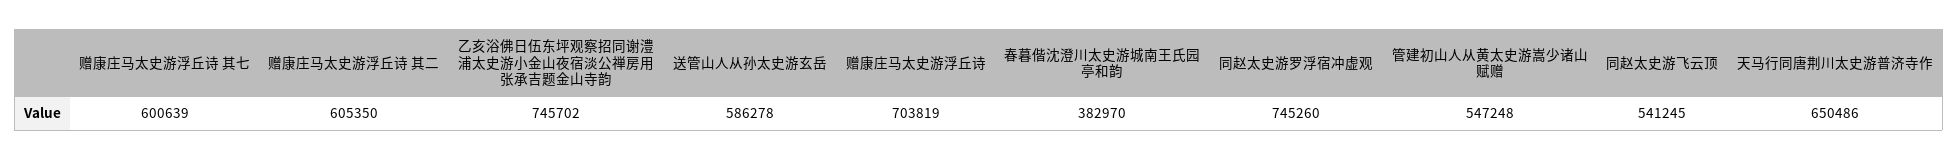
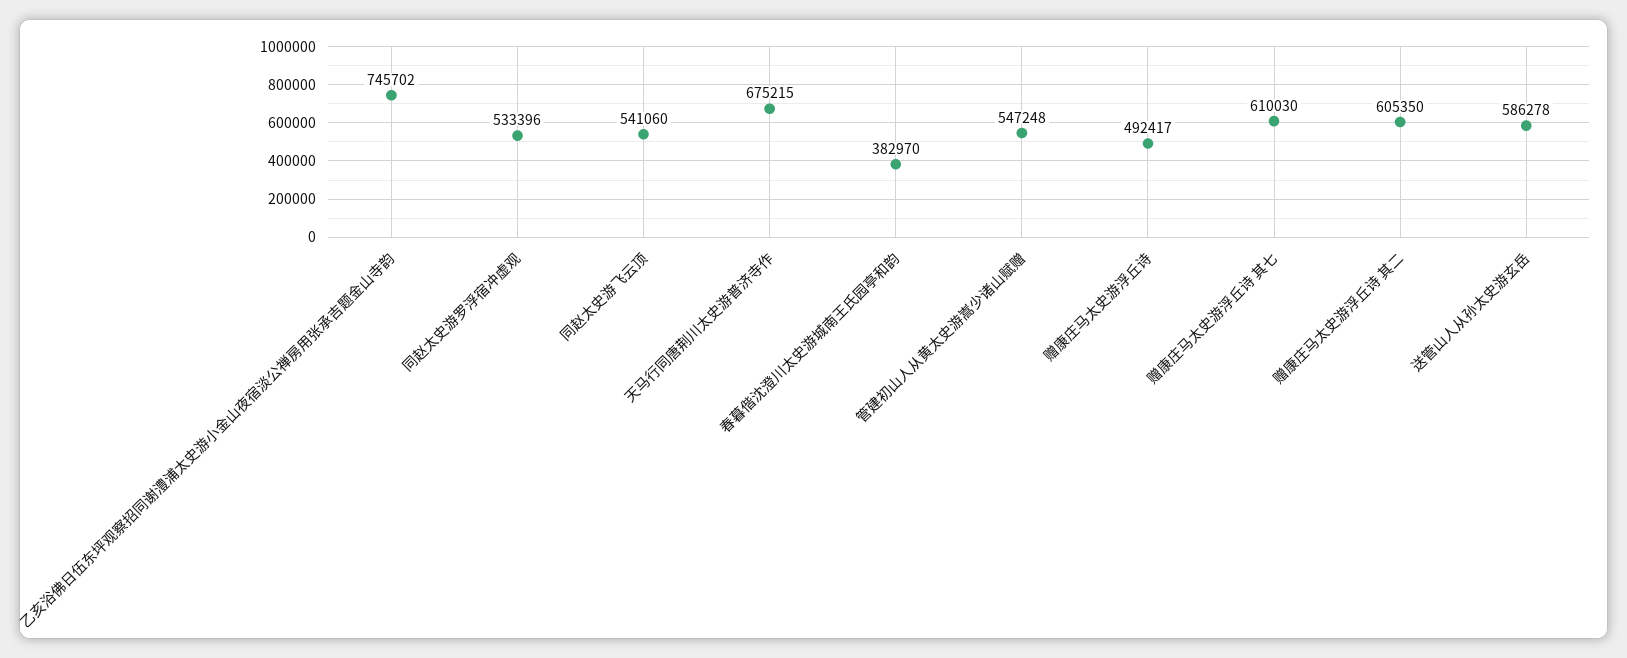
赠康庄马太史游浮丘诗 其七: 600639 -> 610030
赠康庄马太史游浮丘诗: 703819 -> 492417
同赵太史游罗浮宿冲虚观: 745260 -> 533396
同赵太史游飞云顶: 541245 -> 541060
天马行同唐荆川太史游普济寺作: 650486 -> 675215

